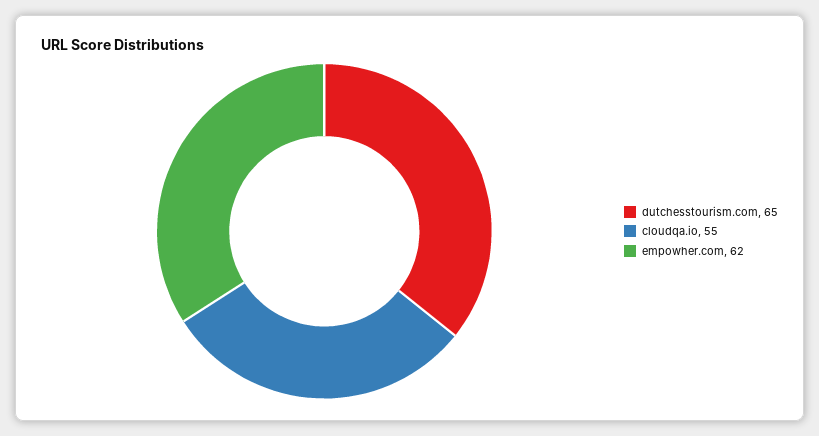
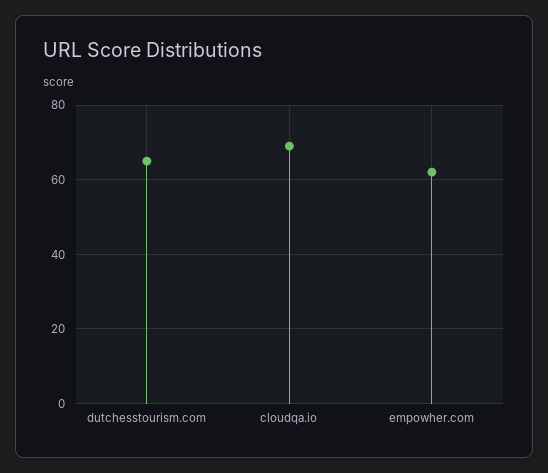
cloudqa.io: 55 -> 70

